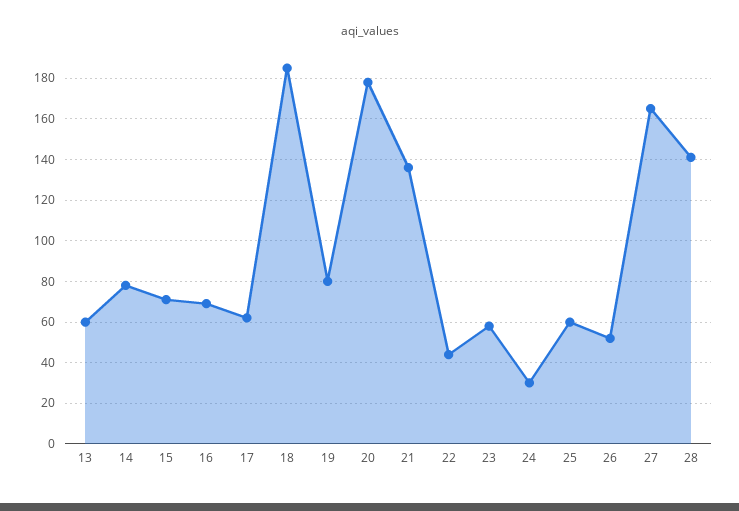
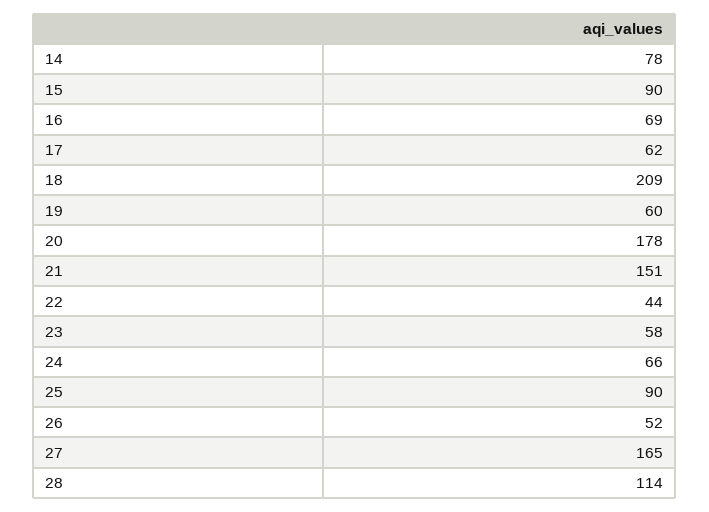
13: 60 -> none
15: 70 -> 90
18: 185 -> 209
19: 80 -> 60
21: 135 -> 151
24: 30 -> 66
25: 60 -> 90
28: 140 -> 114

